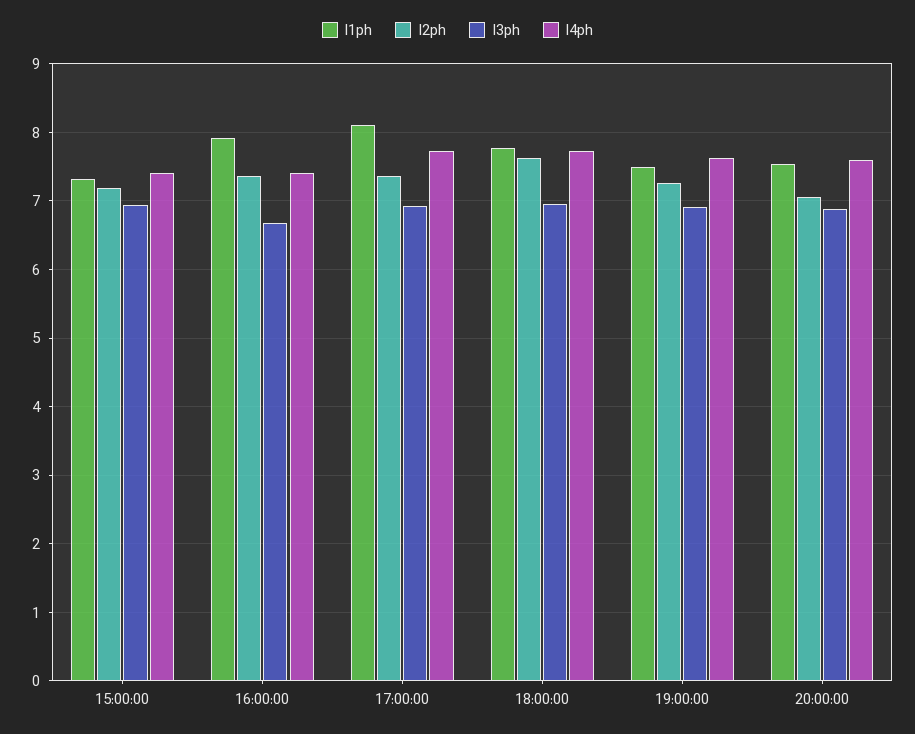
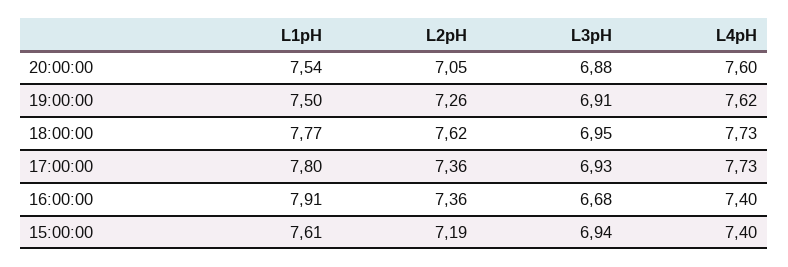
l1ph, 15:00:00: 7.3 -> 7.61
l1ph, 17:00:00: 8.1 -> 7.8

